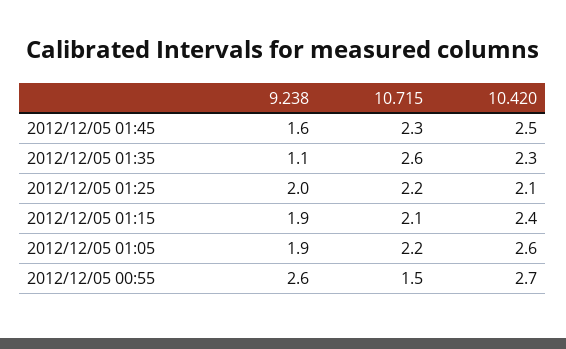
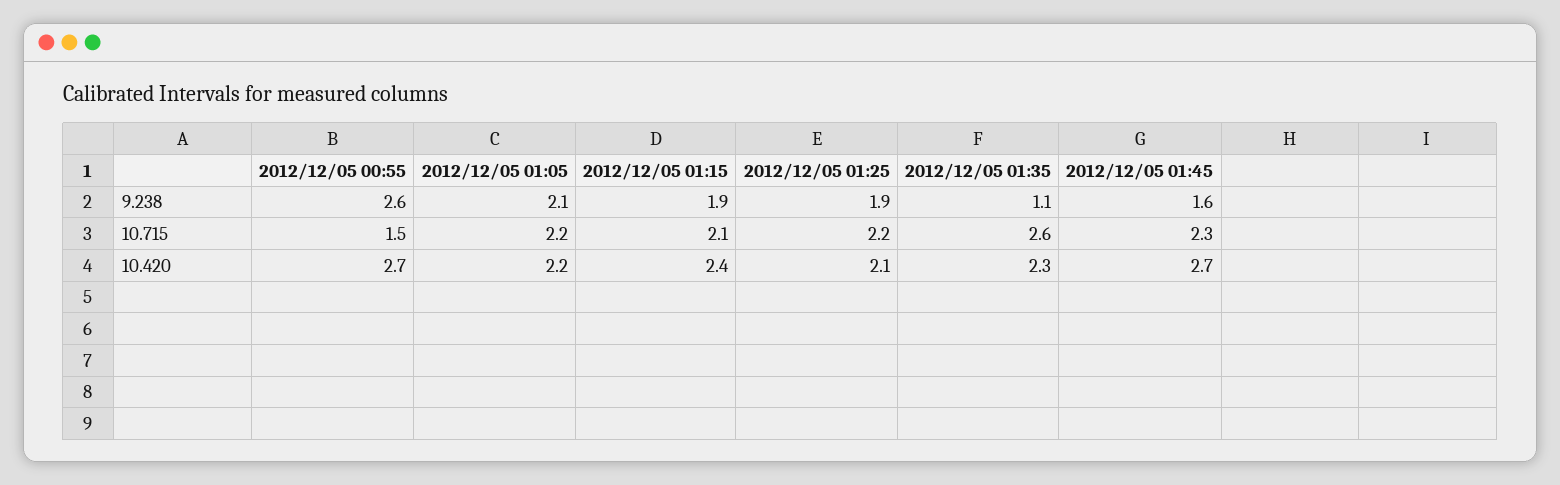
10.420, 2012/12/05 01:45: 2.5 -> 2.7
9.238, 2012/12/05 01:25: 2 -> 1.9
9.238, 2012/12/05 01:05: 1.9 -> 2.1
10.420, 2012/12/05 01:05: 2.6 -> 2.2

